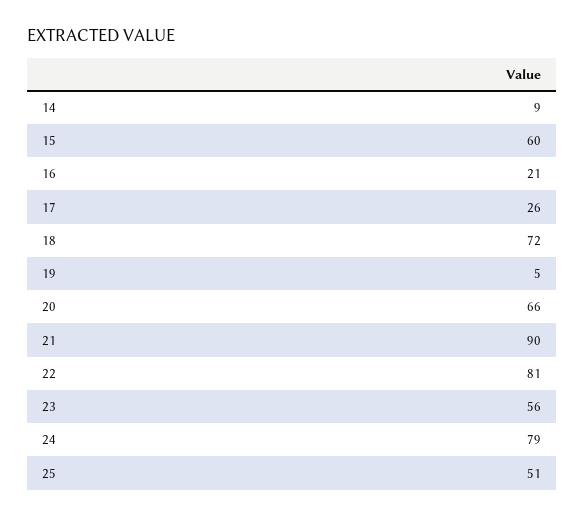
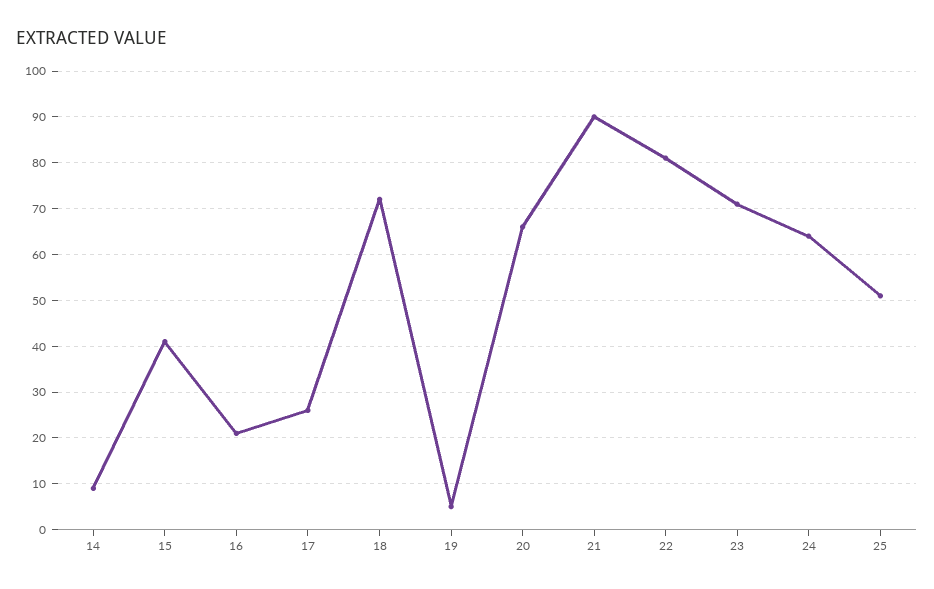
15: 60 -> 40
23: 56 -> 70
24: 79 -> 65

